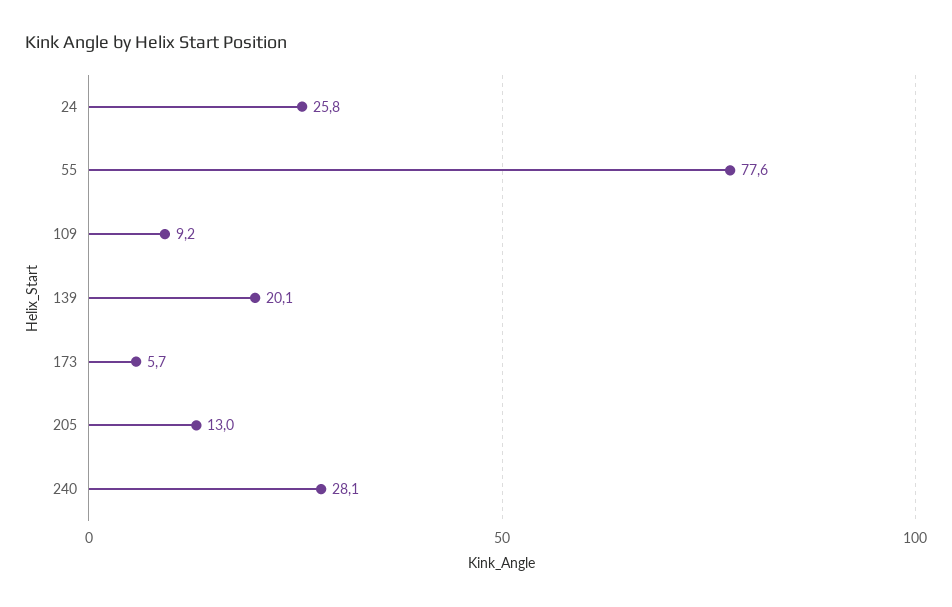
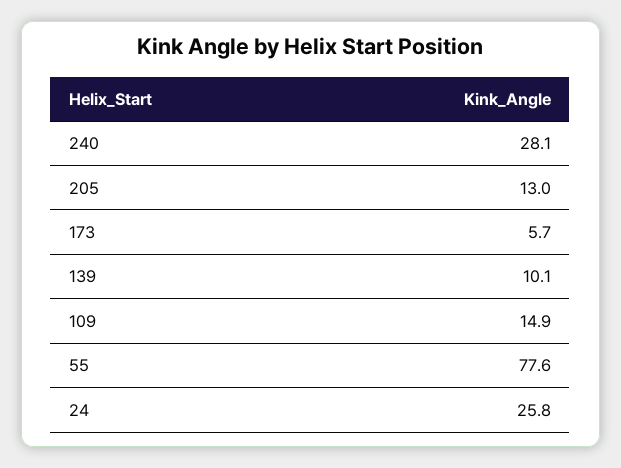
109: 9.2 -> 14.9
139: 20.1 -> 10.1

